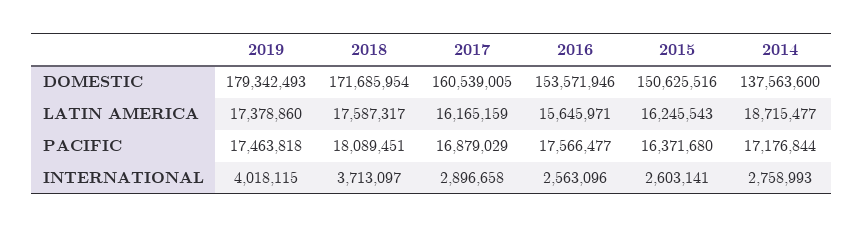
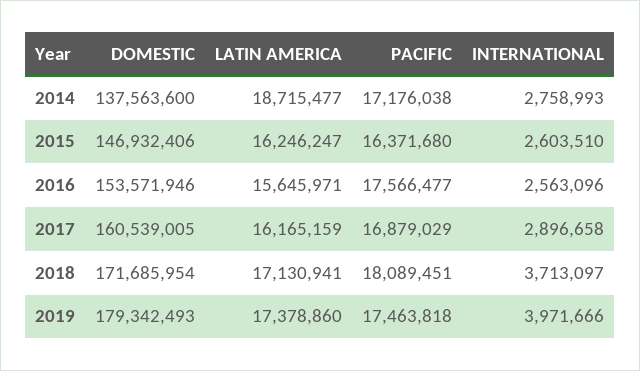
2015, DOMESTIC: 150625516 -> 146932406
2018, LATIN AMERICA: 17587317 -> 17130941
2015, LATIN AMERICA: 16245543 -> 16246247
2014, PACIFIC: 17176844 -> 17176038
2019, INTERNATIONAL: 4018115 -> 3971666
2015, INTERNATIONAL: 2603141 -> 2603510

